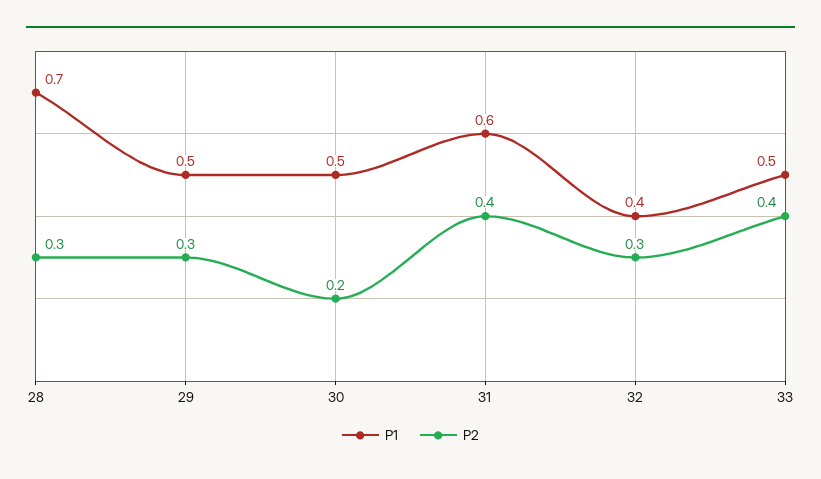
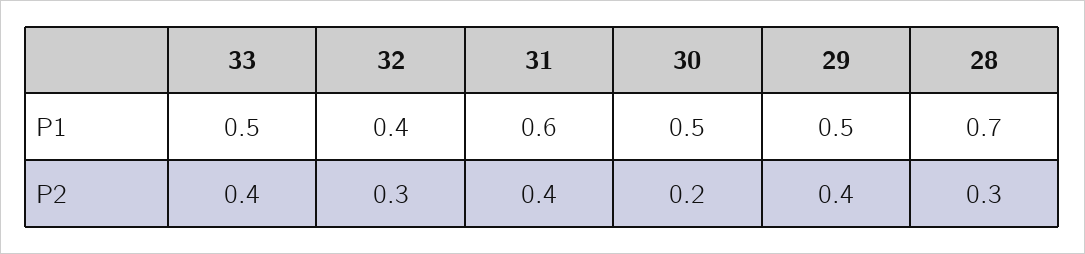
P2, 29: 0.3 -> 0.4

